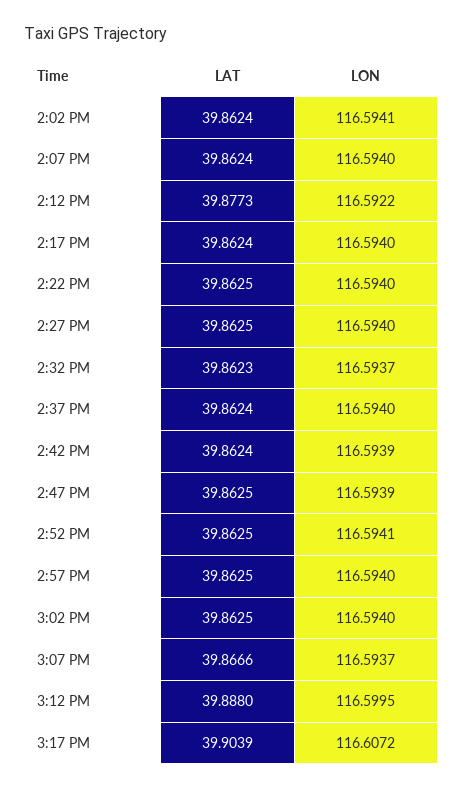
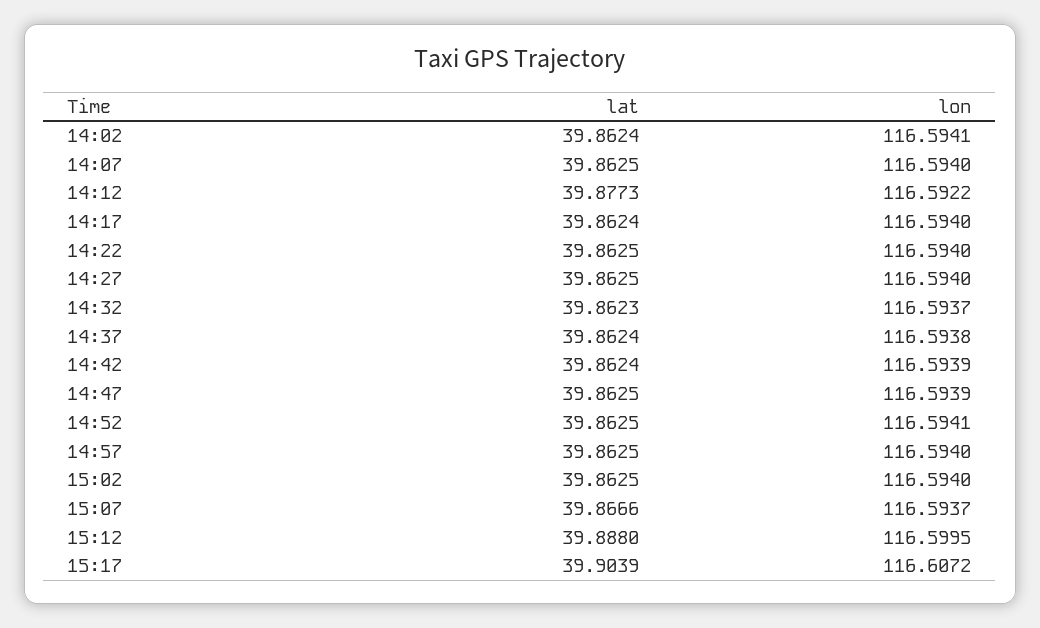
LAT, 2:07 PM: 39.8624 -> 39.8625
LON, 2:37 PM: 116.594 -> 116.5938

